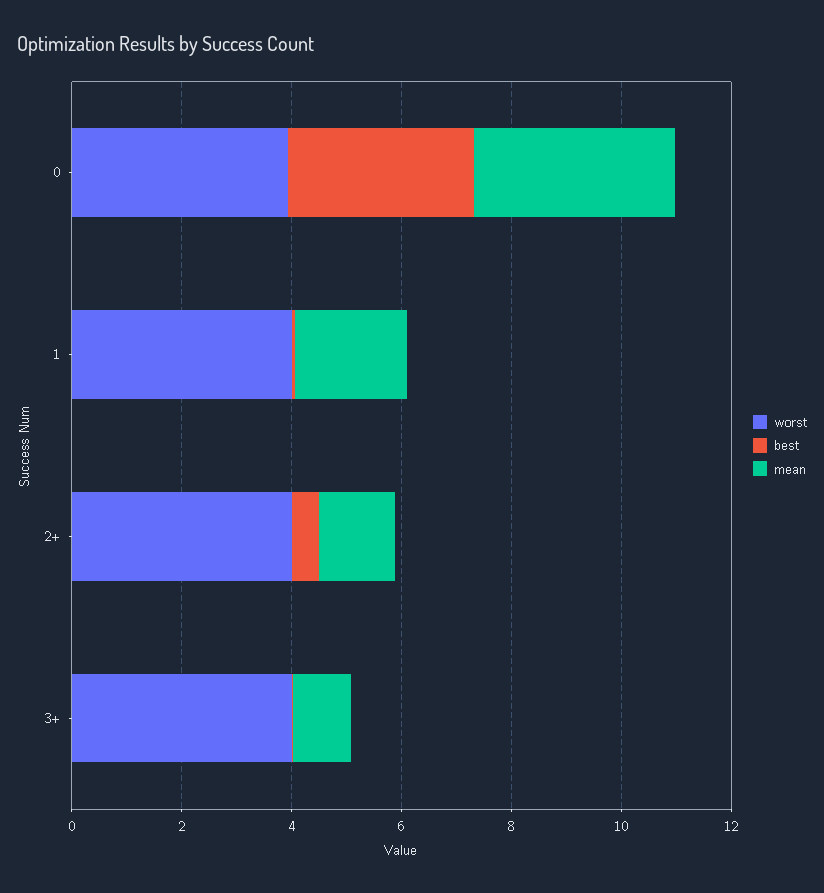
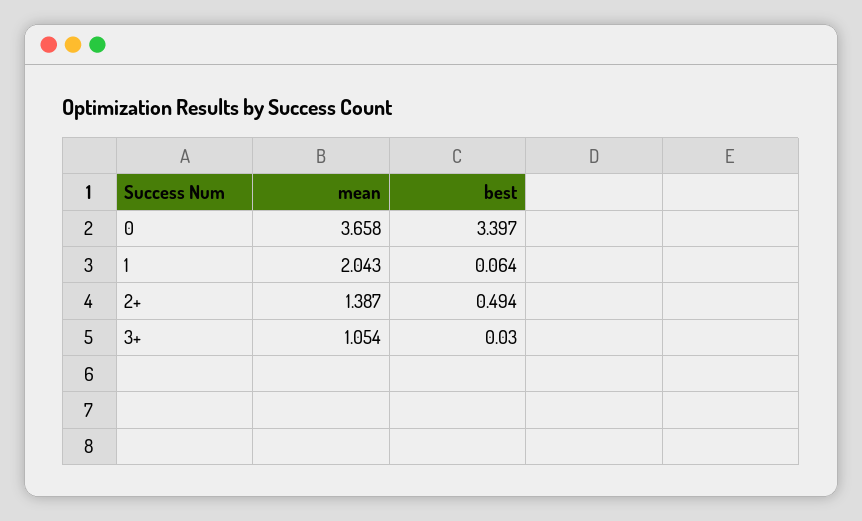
worst, 0: 4 -> none
worst, 1: 4 -> none
worst, 2+: 4 -> none
worst, 3+: 4 -> none

